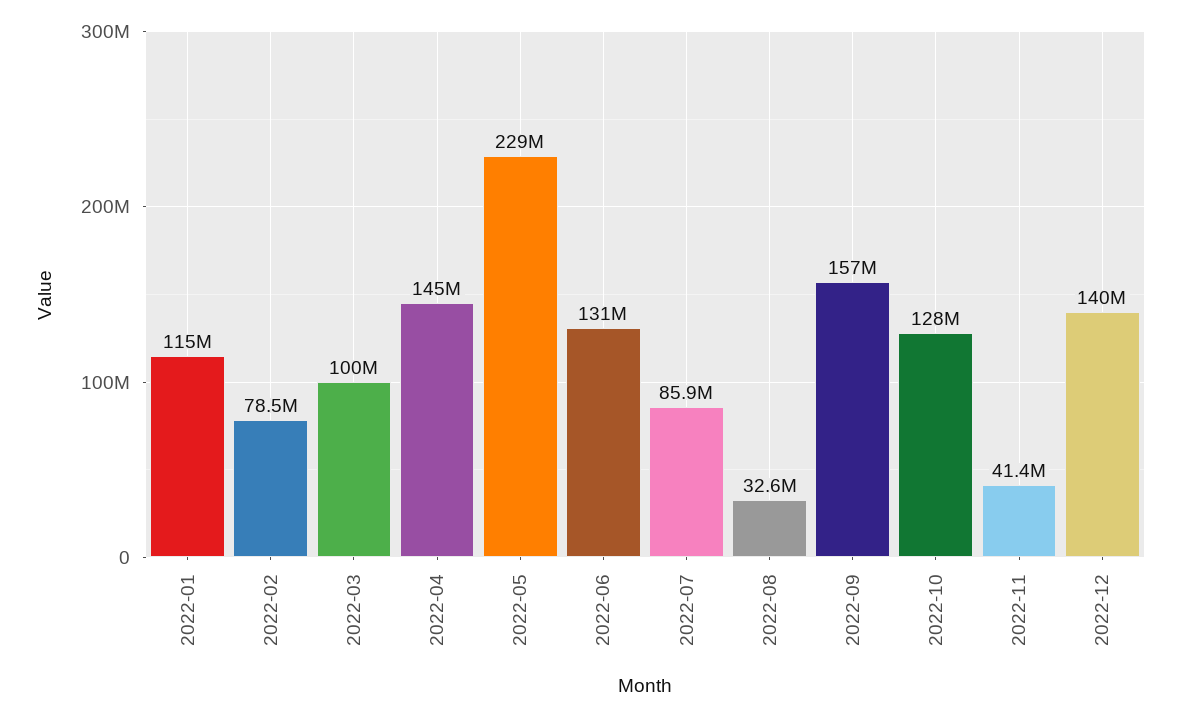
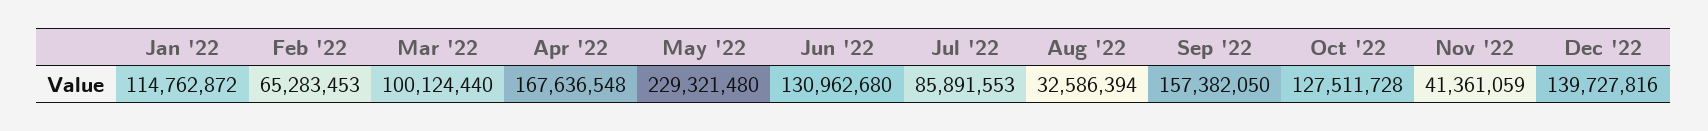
2022-02: 78500000 -> 65283453
2022-04: 145000000 -> 167636548

